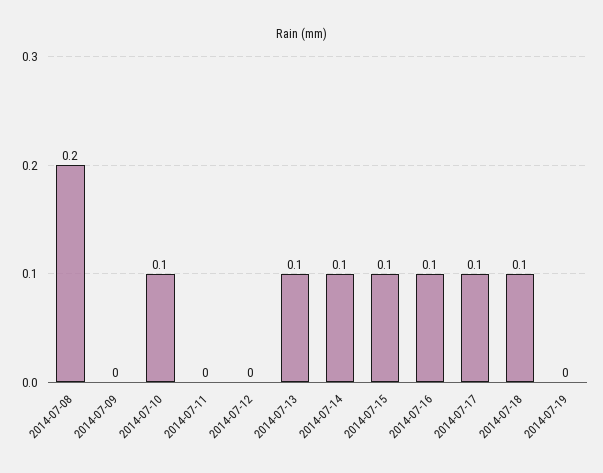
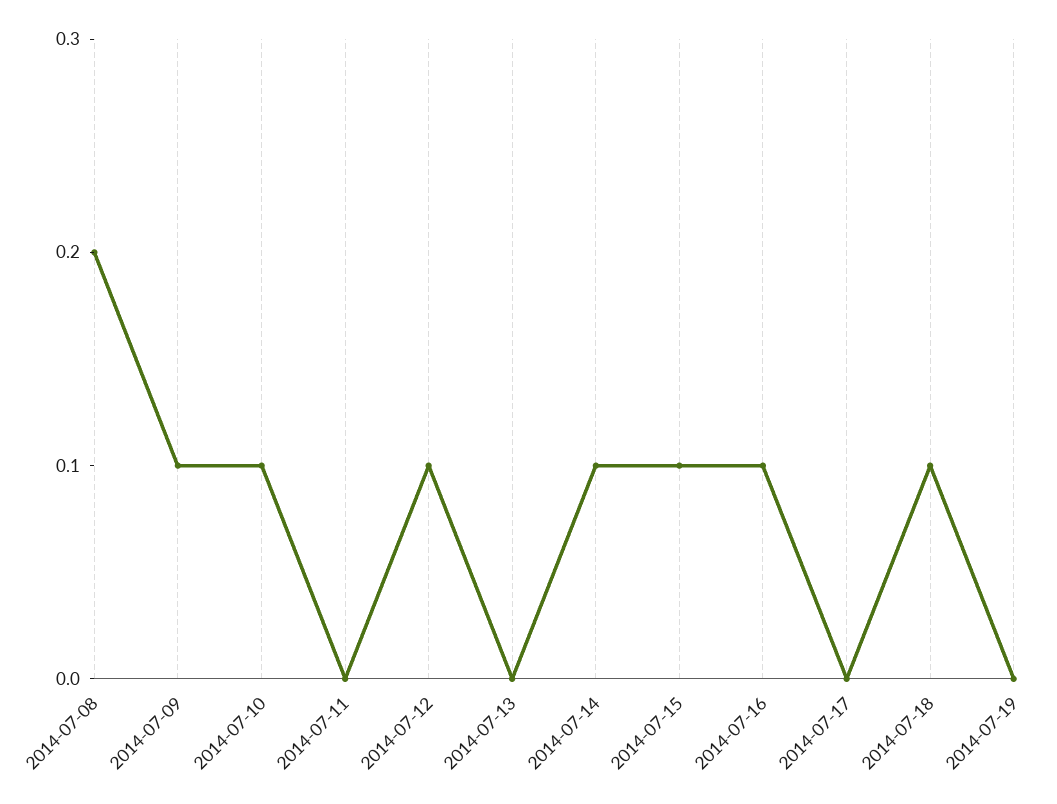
2014-07-09: 0 -> 0.1
2014-07-12: 0 -> 0.1
2014-07-13: 0.1 -> 0
2014-07-17: 0.1 -> 0

